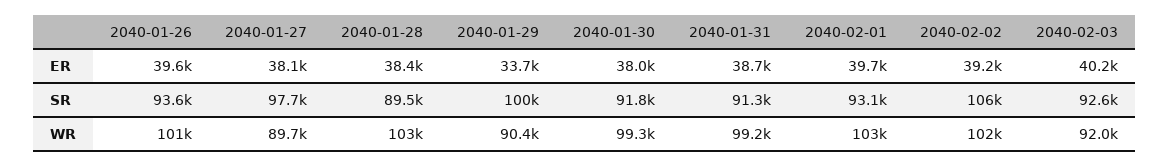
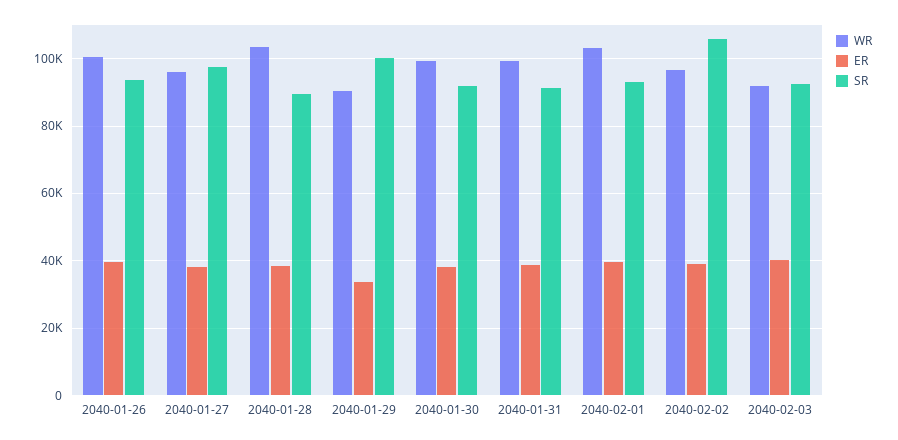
WR, 2040-01-27: 89700 -> 96000
WR, 2040-02-02: 102000 -> 96000

